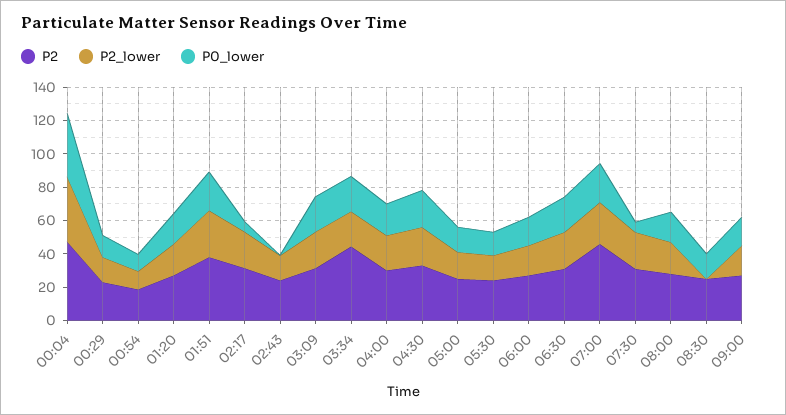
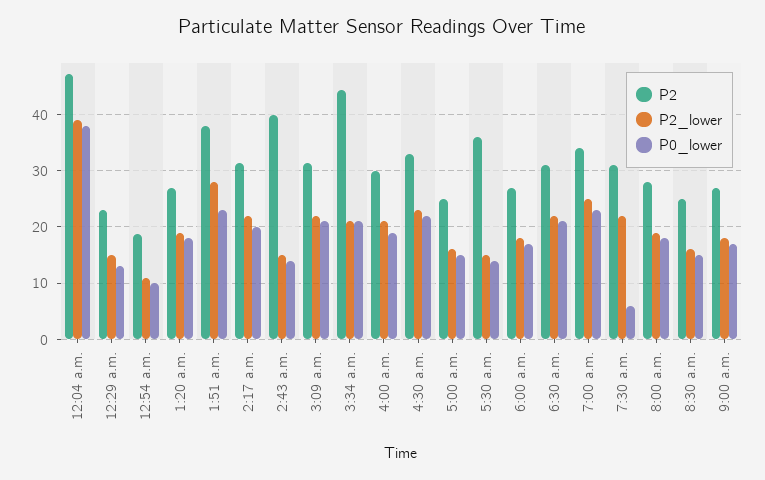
P0_lower, 02:17: 5 -> 20
P2, 02:43: 25 -> 40
P0_lower, 02:43: 0 -> 14
P2, 05:30: 25 -> 36
P2, 07:00: 45 -> 34
P2_lower, 08:30: 0 -> 16

